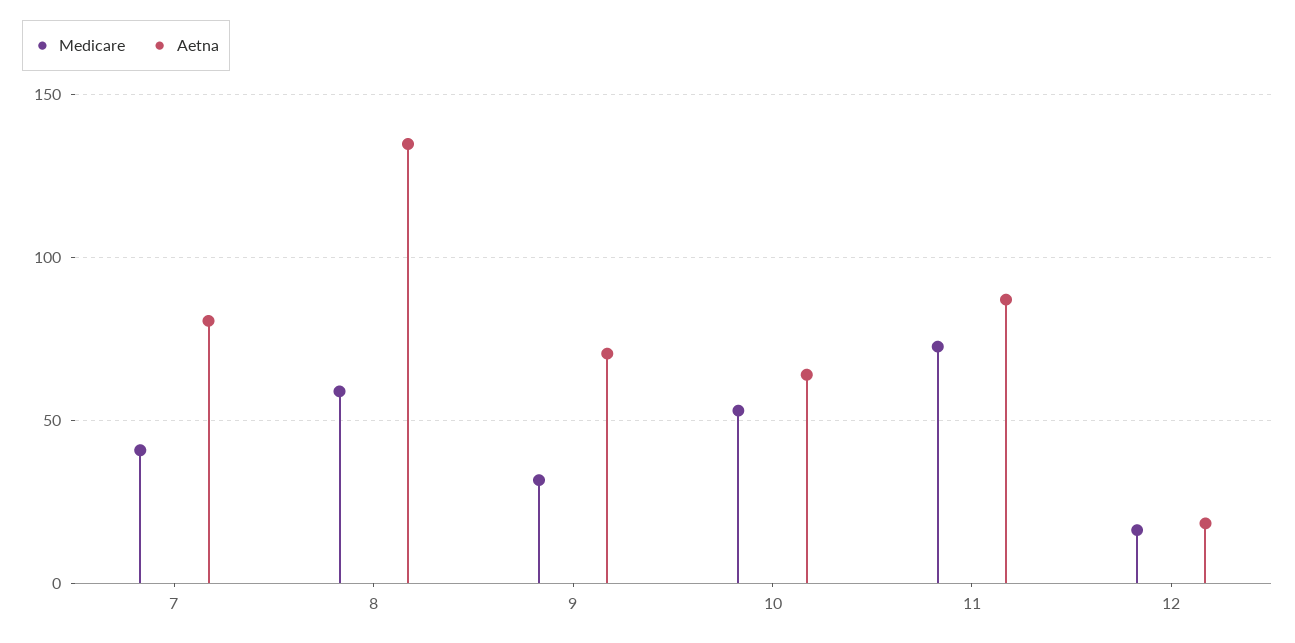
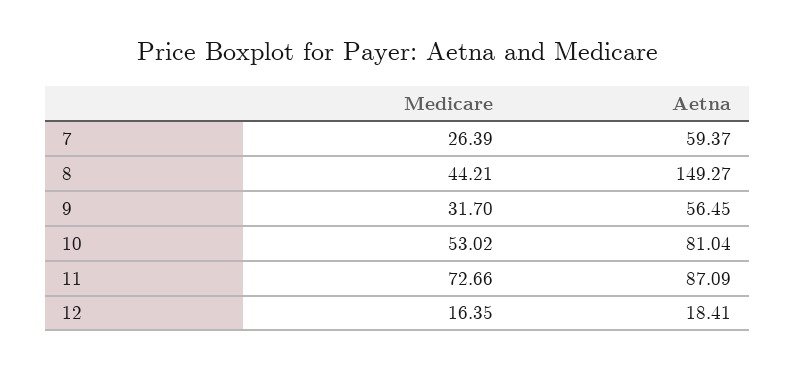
Medicare, 7: 40 -> 26.39
Aetna, 7: 80 -> 59.37
Medicare, 8: 60 -> 44.21
Aetna, 8: 135 -> 149.27
Aetna, 9: 70 -> 56.45
Aetna, 10: 65 -> 81.04

